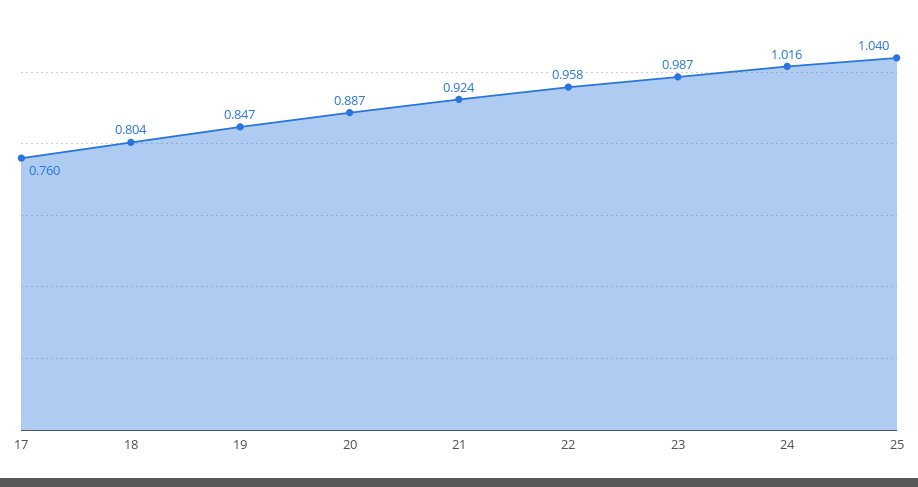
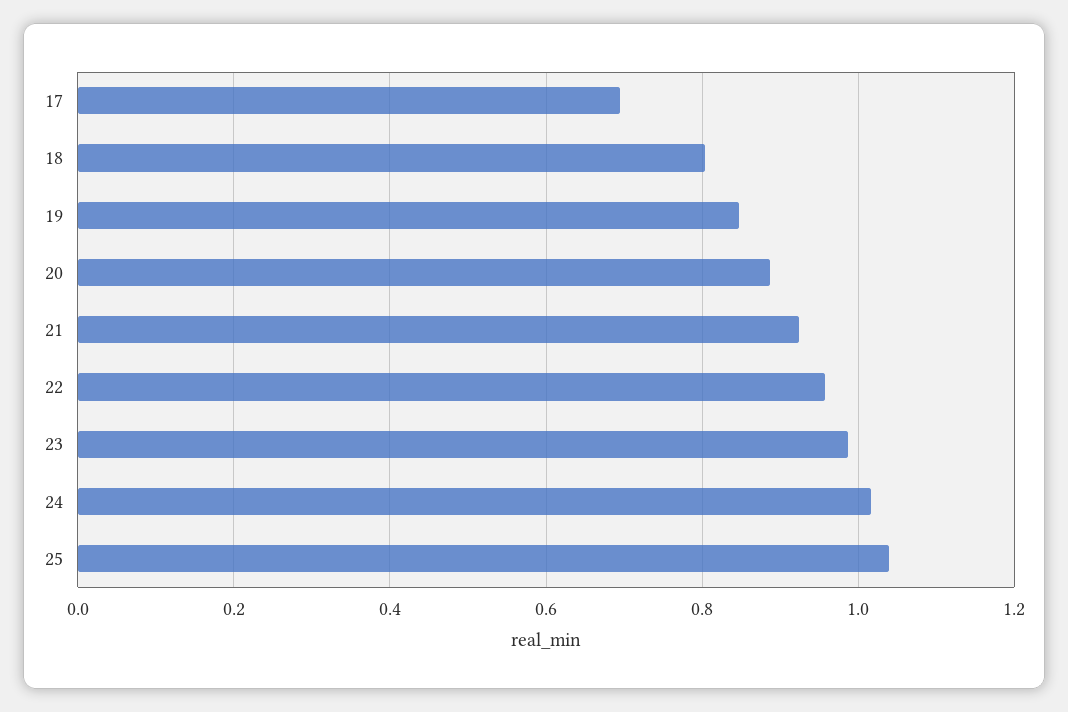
17: 0.76 -> 0.7

